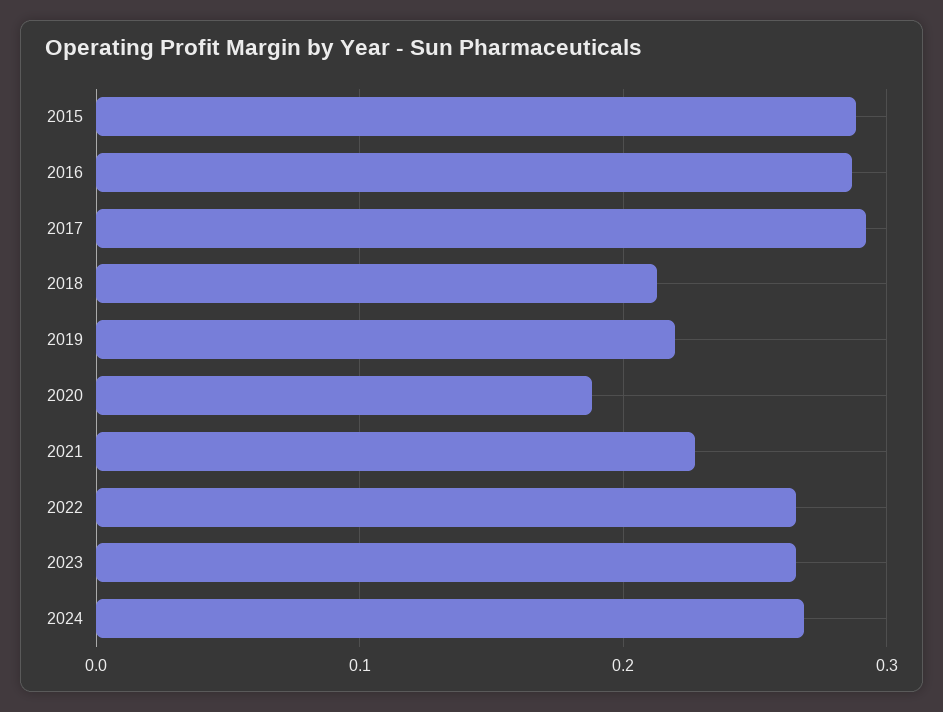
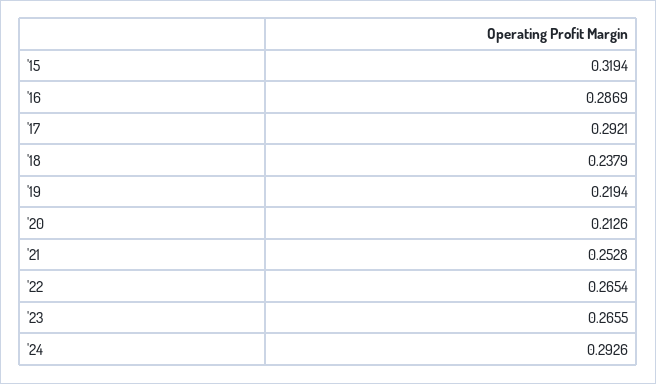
2015: 0.29 -> 0.3194
2018: 0.21 -> 0.2379
2020: 0.19 -> 0.2126
2021: 0.23 -> 0.2528
2024: 0.27 -> 0.2926

